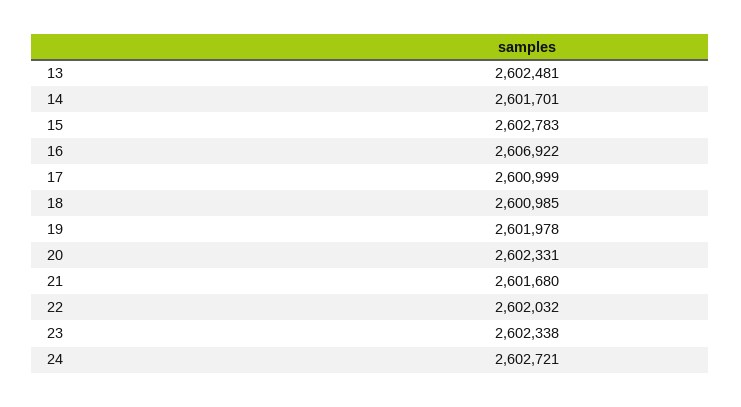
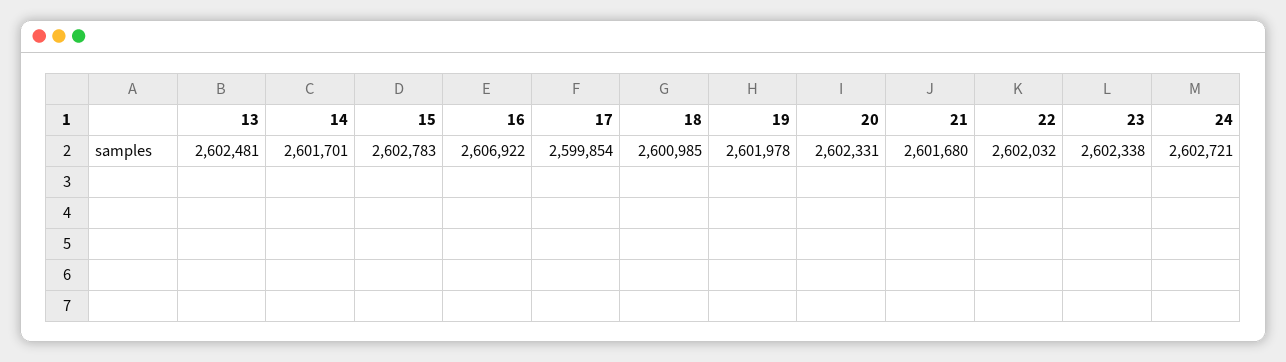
17: 2600999 -> 2599854

